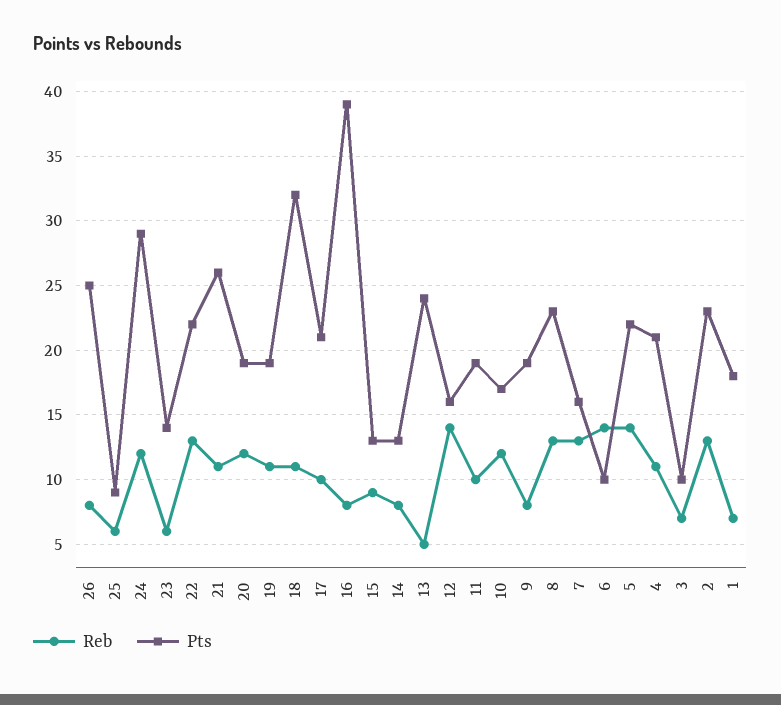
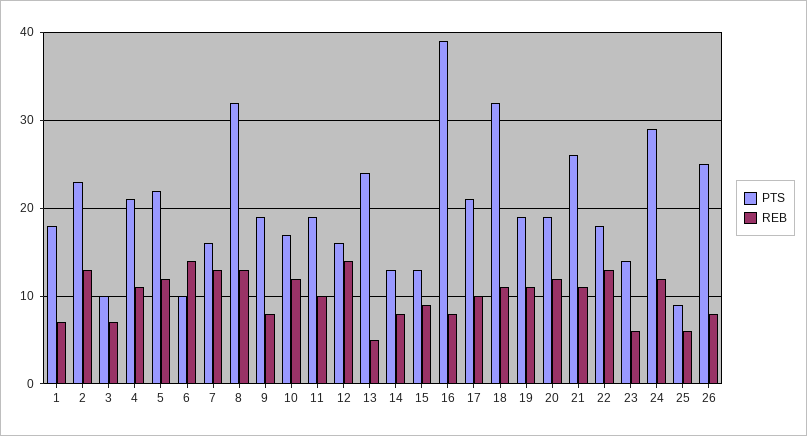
Pts, 22: 22 -> 18
Pts, 8: 23 -> 32
Reb, 5: 14 -> 12

